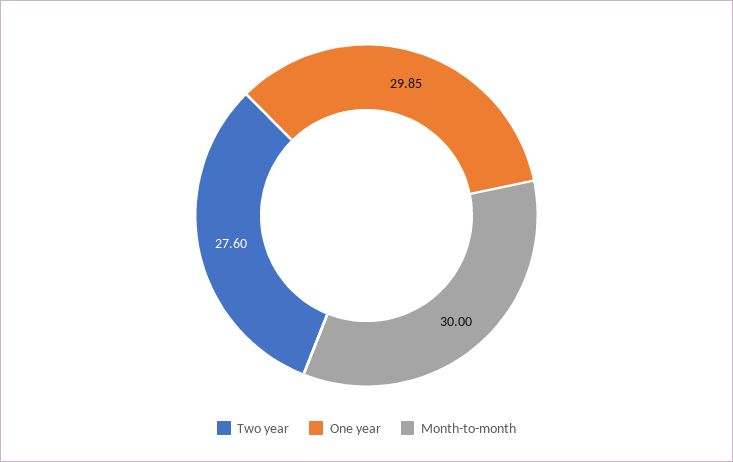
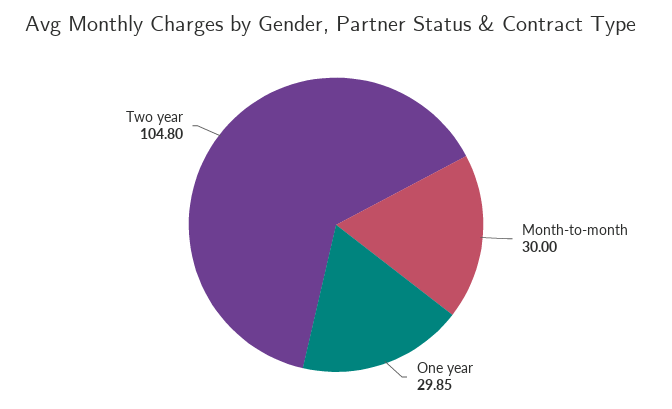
Two year: 27.6 -> 104.8

